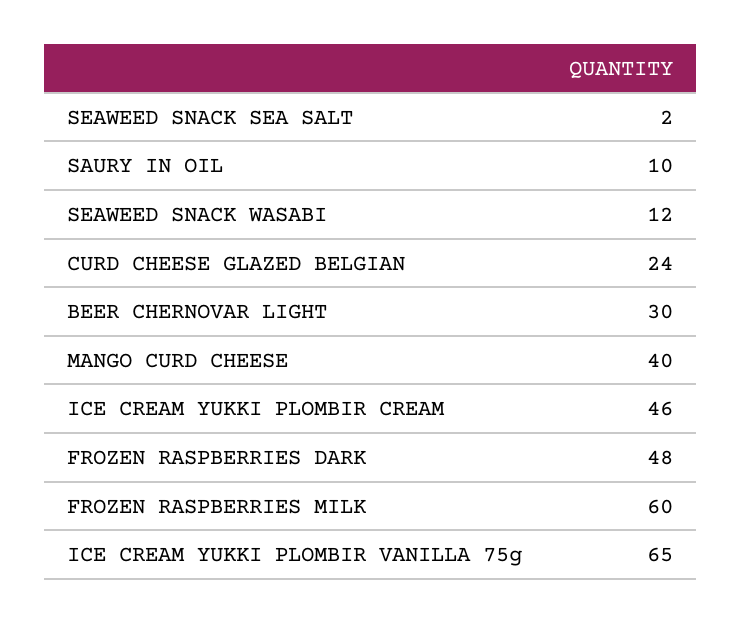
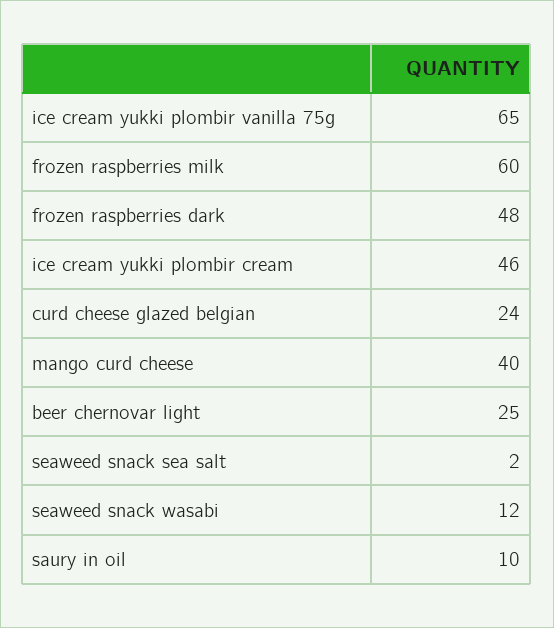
BEER CHERNOVAR LIGHT: 30 -> 25

